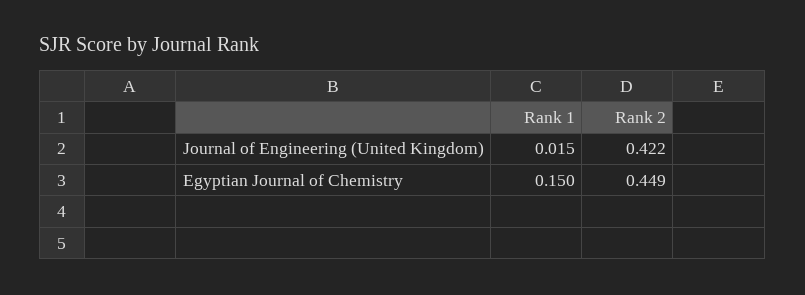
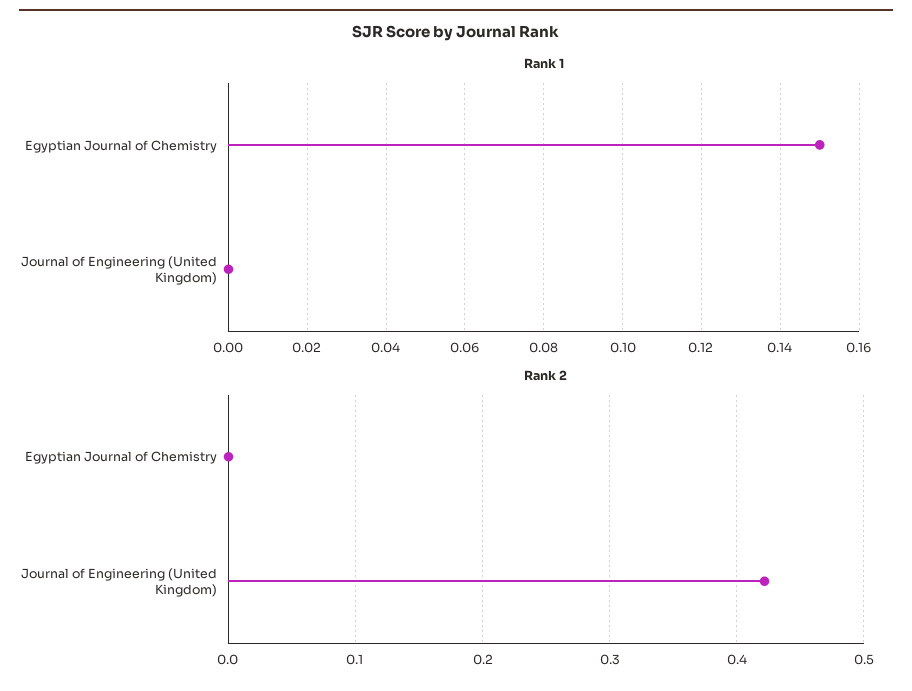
Rank 1, Journal of Engineering (United Kingdom): 0.015 -> 0
Rank 2, Egyptian Journal of Chemistry: 0.449 -> 0

